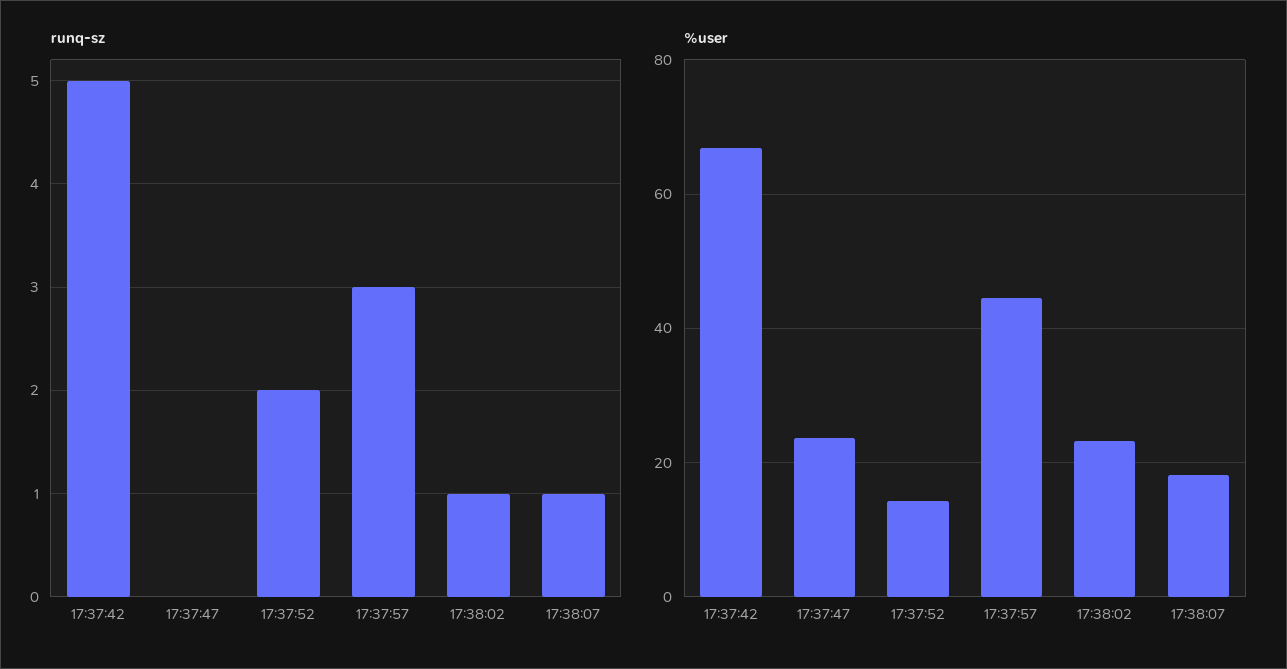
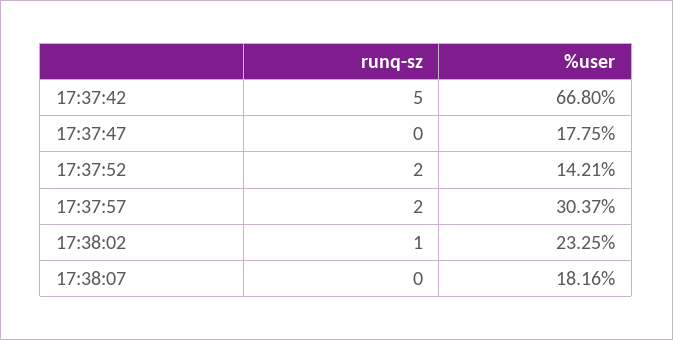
runq-sz, 17:37:57: 3 -> 2
runq-sz, 17:38:07: 1 -> 0
%user, 17:37:47: 24 -> 17.75
%user, 17:37:57: 44 -> 30.37

